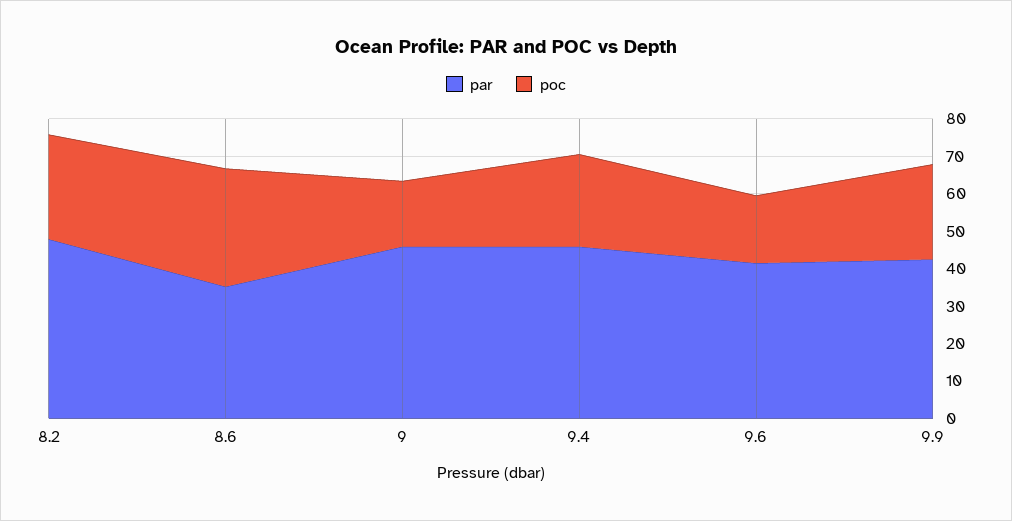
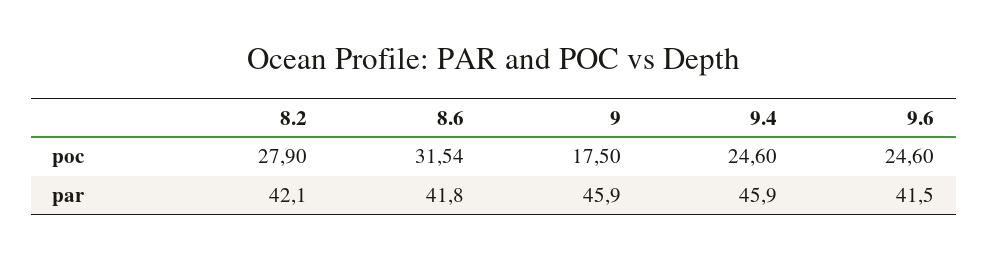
par, 8.2: 47.5 -> 42.1
par, 8.6: 35 -> 41.8
poc, 9.6: 17.5 -> 24.6
par, 9.9: 42.5 -> none
poc, 9.9: 25 -> none

